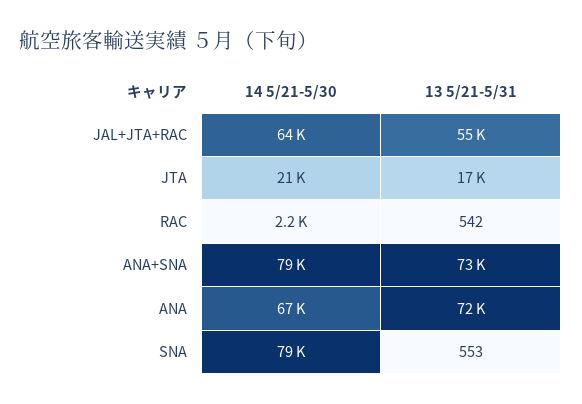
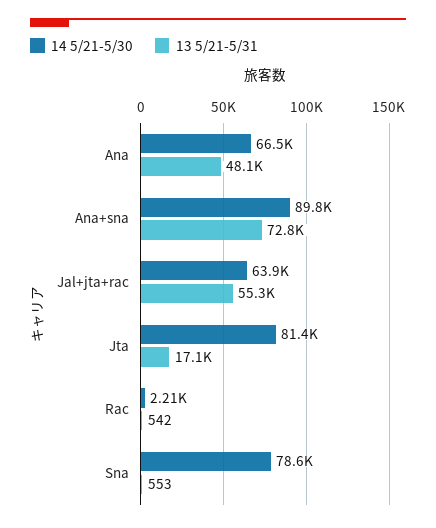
14 5/21-5/30, JTA: 21000 -> 81400
14 5/21-5/30, ANA+SNA: 79000 -> 89800
13 5/21-5/31, ANA: 72000 -> 48100

